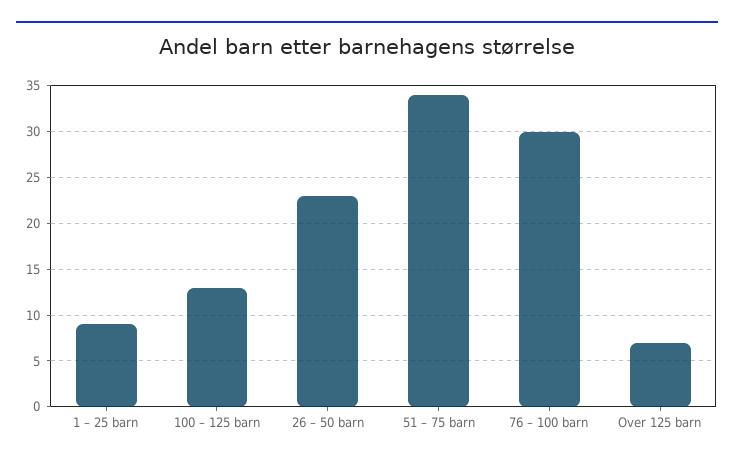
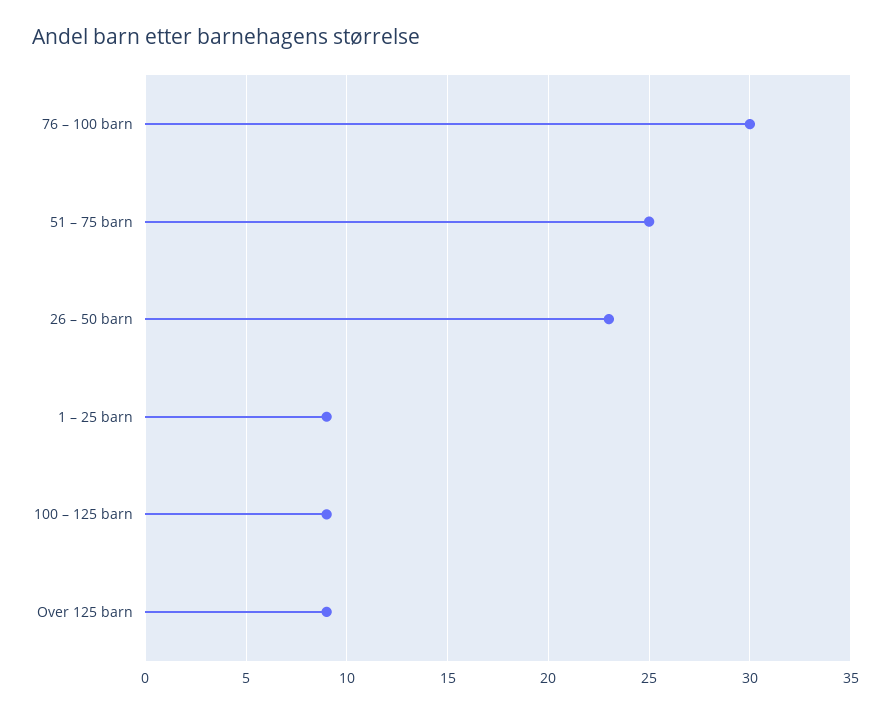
100 – 125 barn: 13 -> 9
51 – 75 barn: 34 -> 25
Over 125 barn: 7 -> 9

